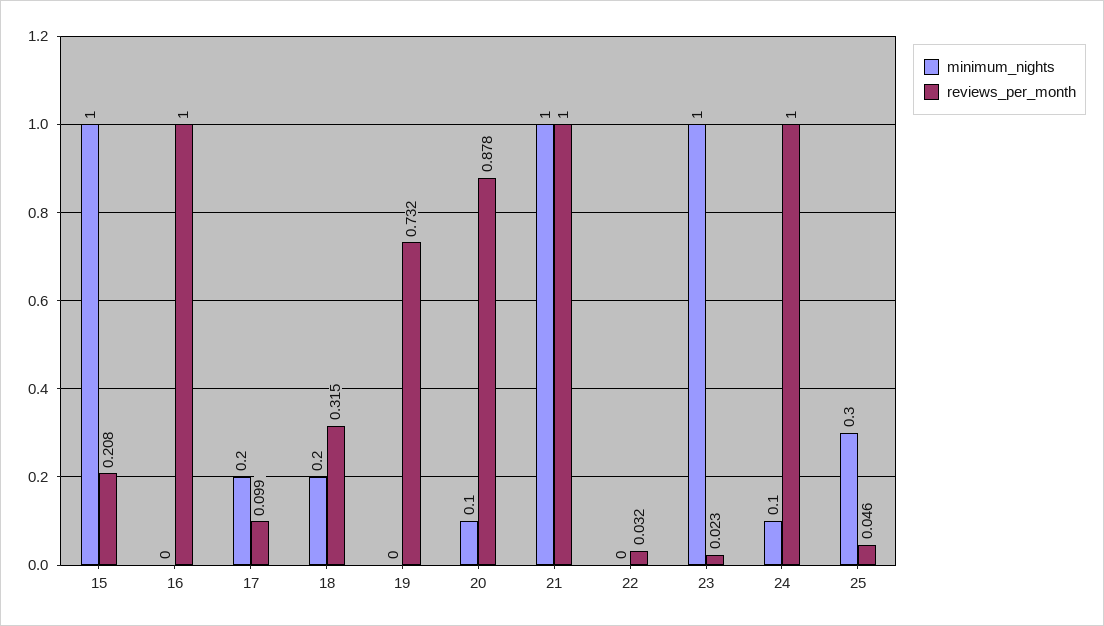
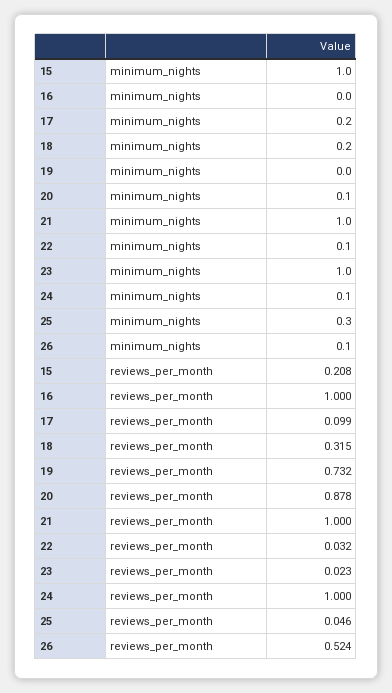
minimum_nights, 22: 0 -> 0.1
minimum_nights, 26: none -> 0.1
reviews_per_month, 26: none -> 0.524

